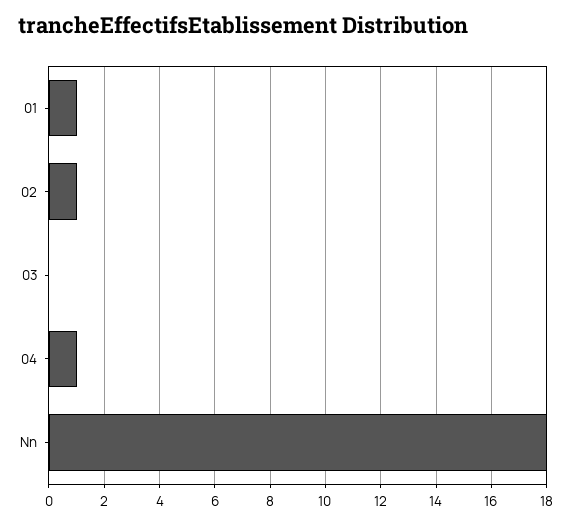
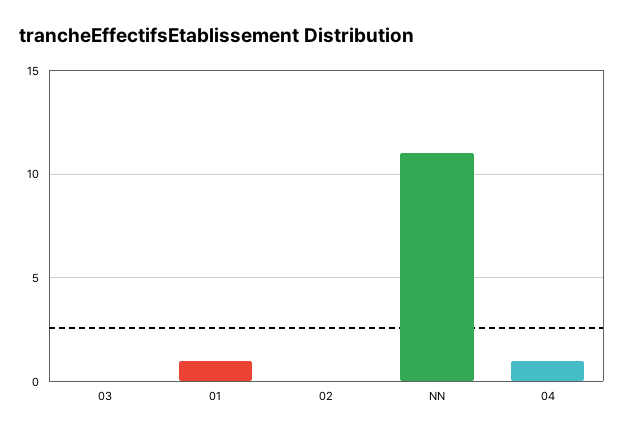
02: 1 -> 0
Nn: 18 -> 11

